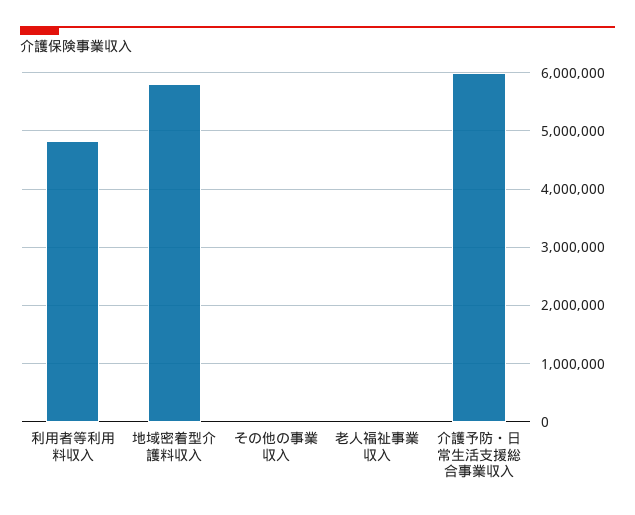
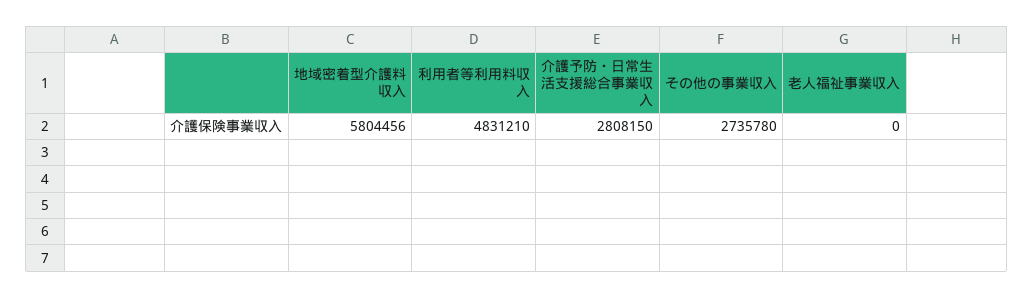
その他の事業収入: 0 -> 2735780
介護予防・日常生活支援総合事業収入: 6000000 -> 2808150

